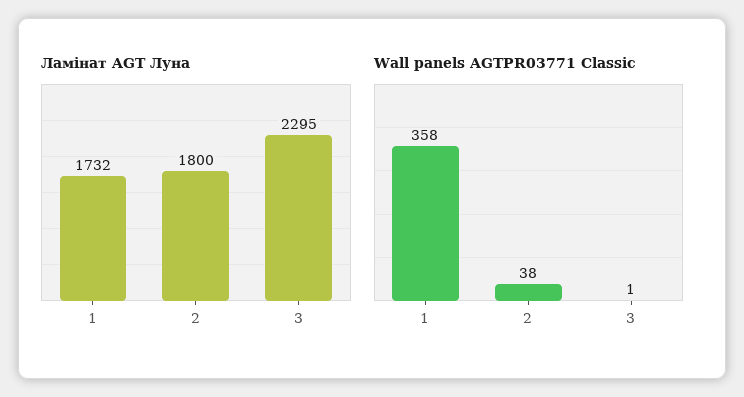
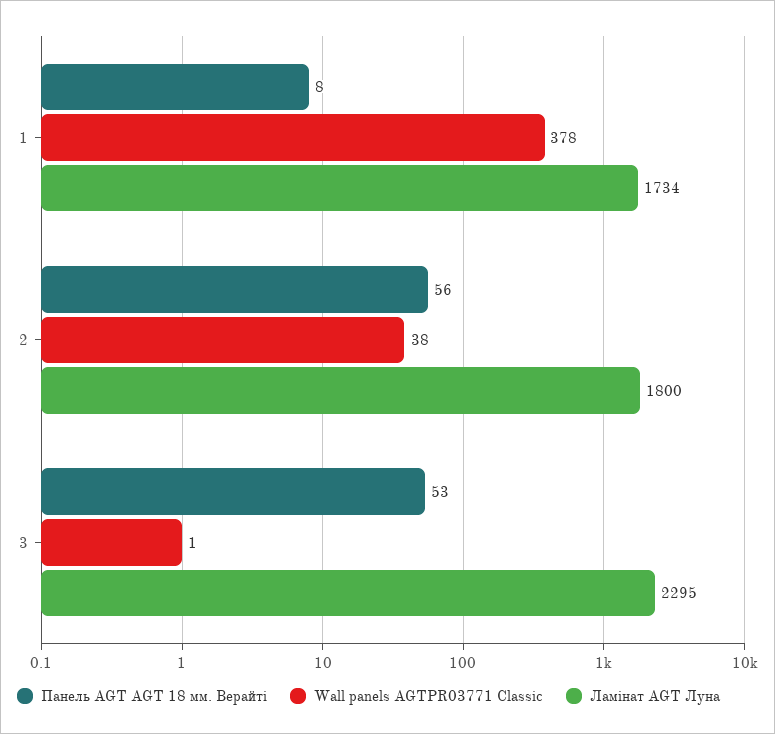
Ламінат AGT Луна, 1: 1732 -> 1734
Wall panels AGTPR03771 Classic, 1: 358 -> 378
Панель AGT AGT 18 мм. Верайті, 1: none -> 8
Панель AGT AGT 18 мм. Верайті, 2: none -> 56
Панель AGT AGT 18 мм. Верайті, 3: none -> 53

